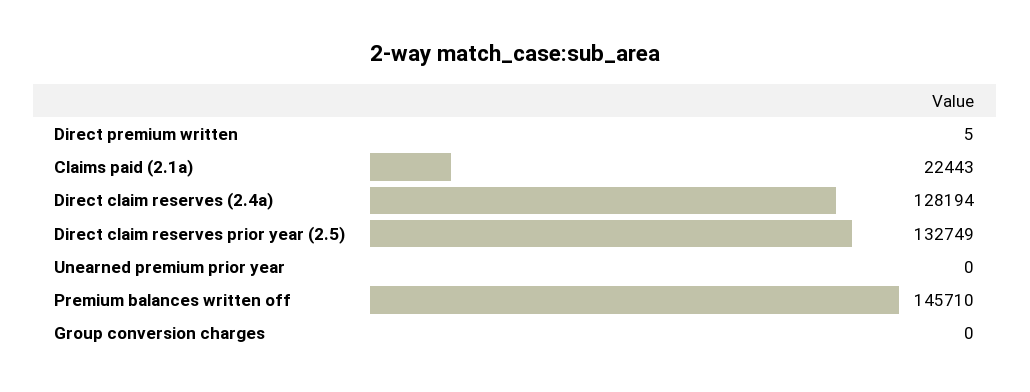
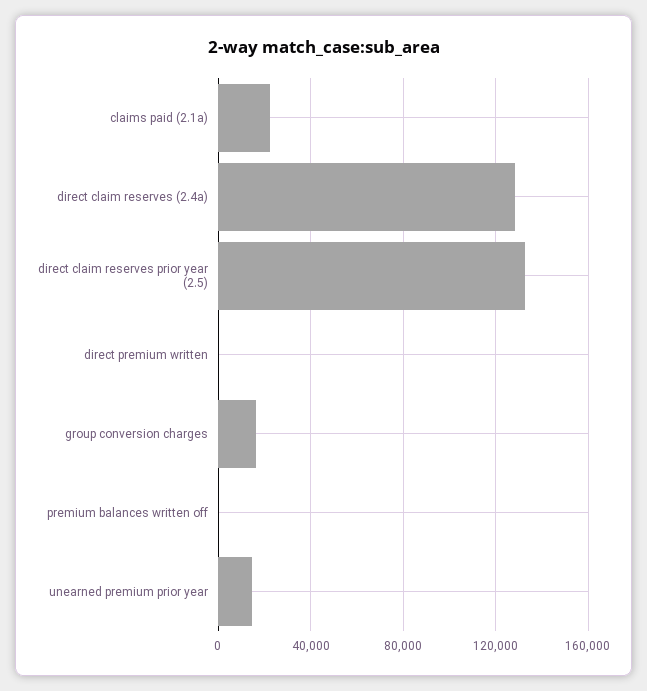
Unearned premium prior year: 0 -> 15000
Premium balances written off: 145710 -> 0
Group conversion charges: 0 -> 15000

